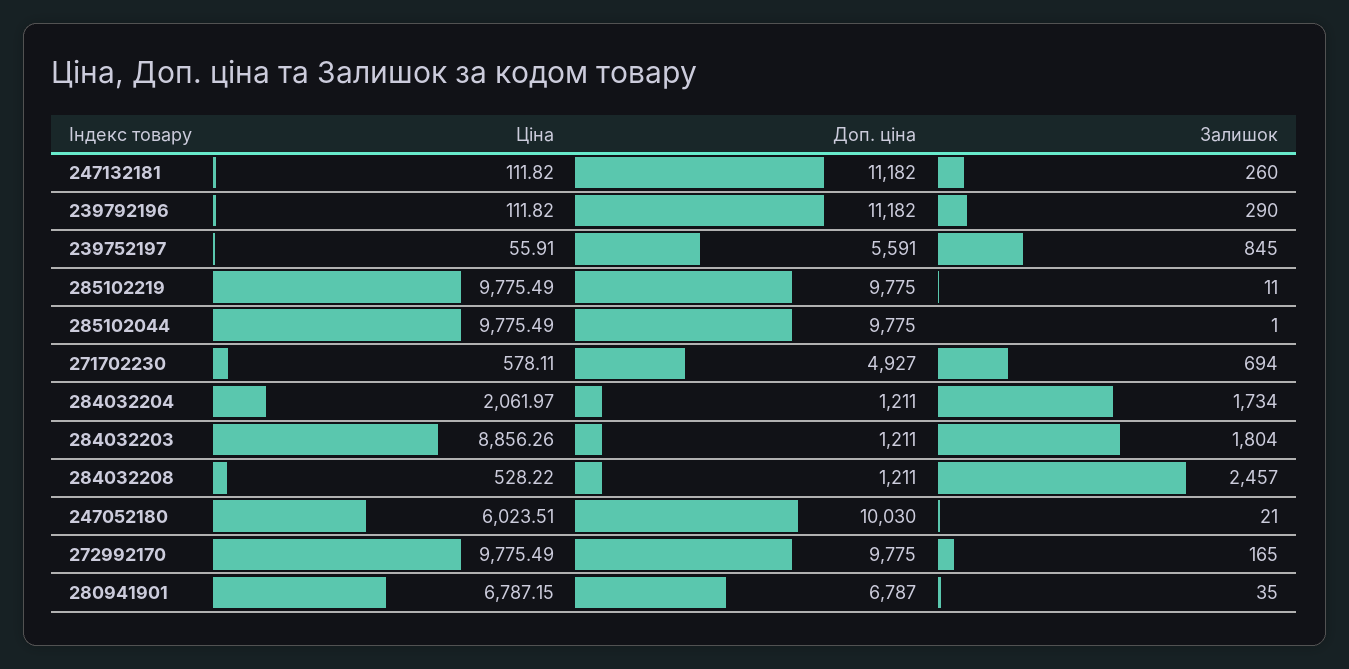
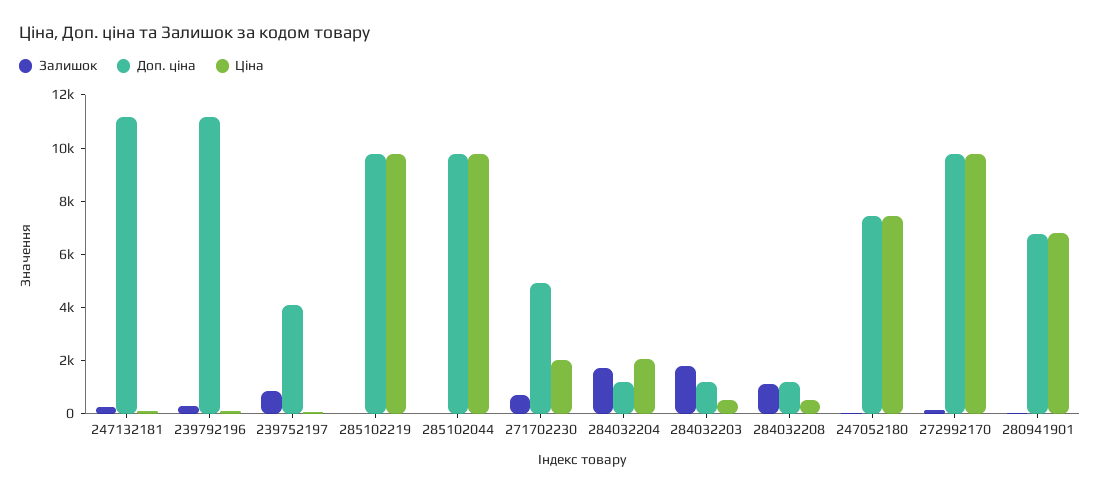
Доп. ціна, 239752197: 5591 -> 4000
Ціна, 271702230: 578.11 -> 2000
Ціна, 284032203: 8856.26 -> 500
Залишок, 284032208: 2457 -> 1000
Ціна, 247052180: 6023.51 -> 7500
Доп. ціна, 247052180: 10030 -> 7500

